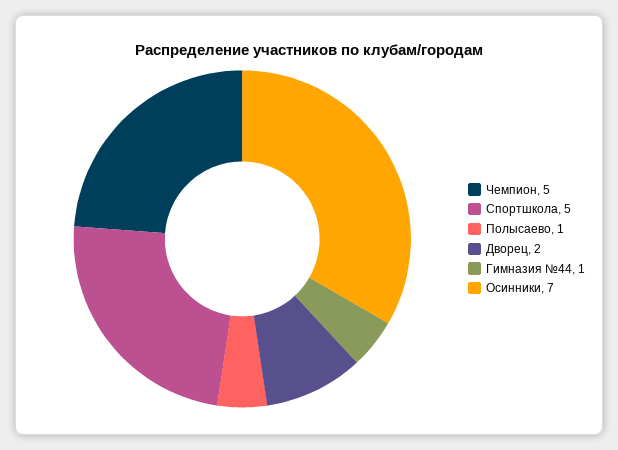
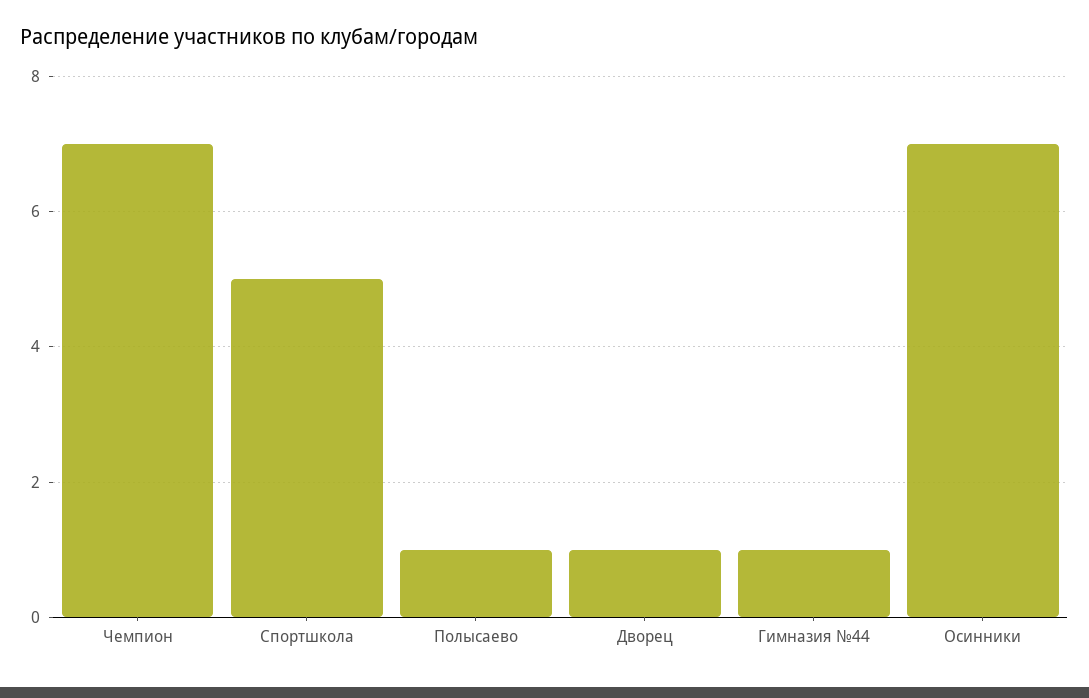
Чемпион: 5 -> 7
Дворец: 2 -> 1

